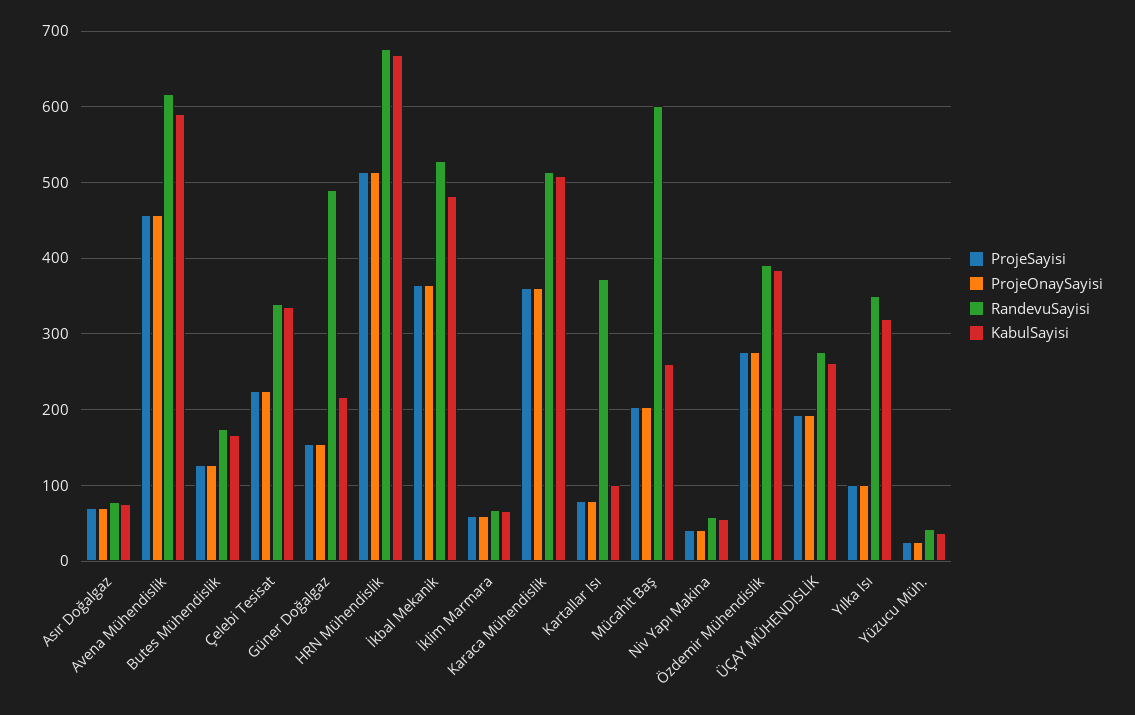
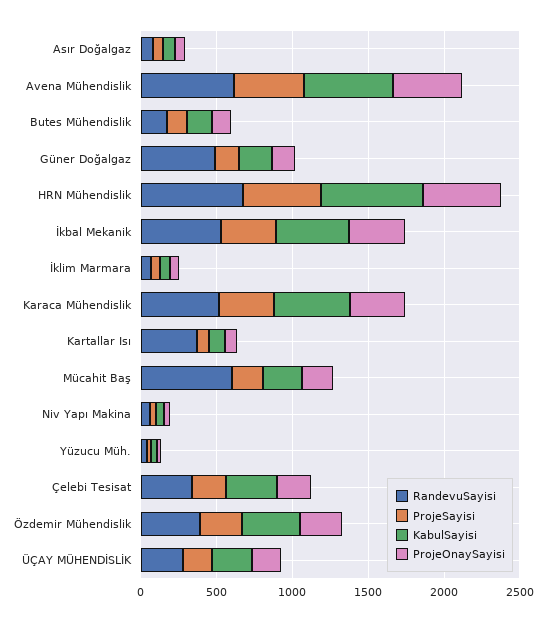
ProjeSayisi, Yılka Isı: 100 -> none
ProjeOnaySayisi, Yılka Isı: 100 -> none
RandevuSayisi, Yılka Isı: 350 -> none
KabulSayisi, Yılka Isı: 320 -> none

